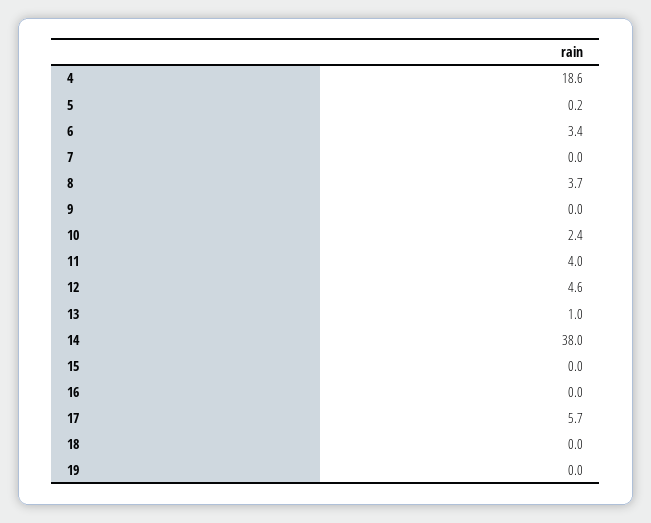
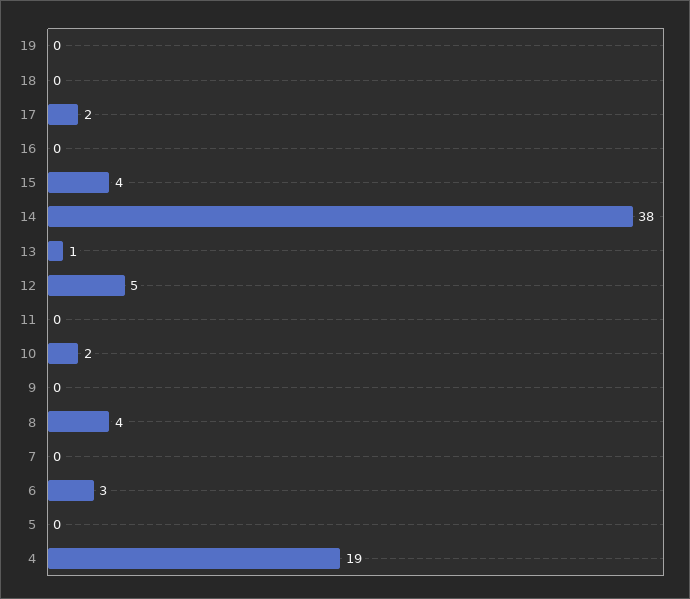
11: 4 -> 0
15: 0 -> 4
17: 5.7 -> 2

